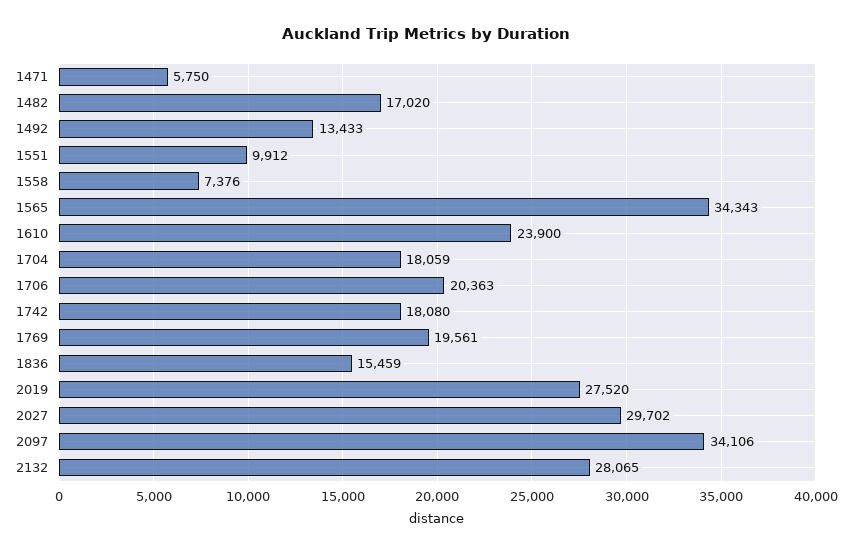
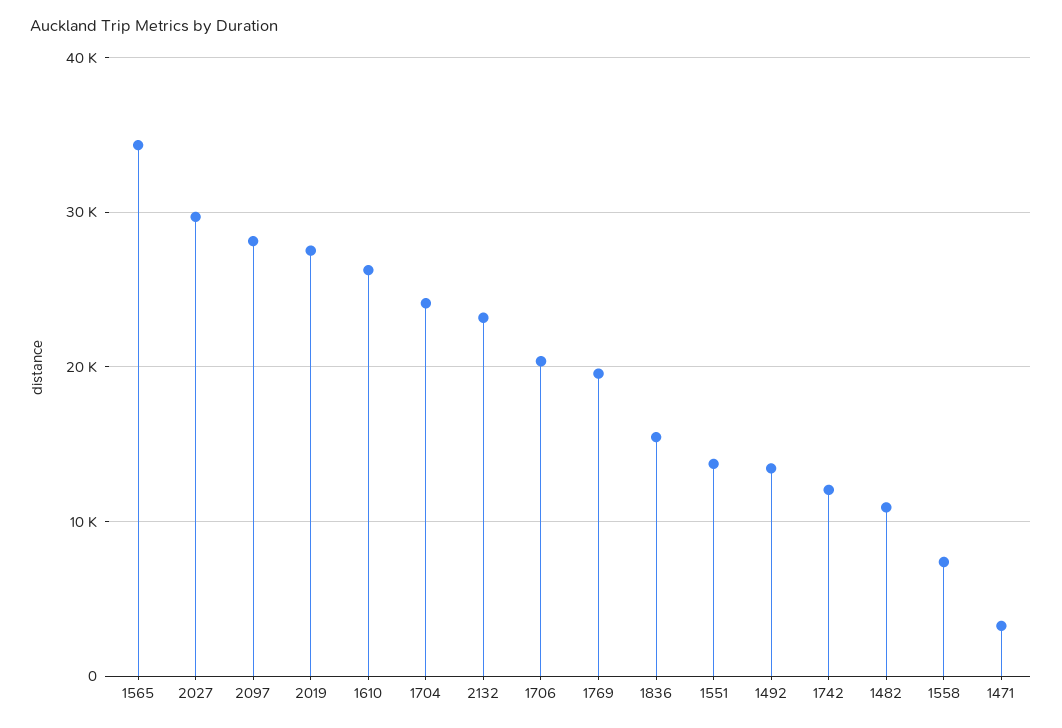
1471: 5750 -> 3000
1482: 17020 -> 11000
1551: 9912 -> 14000
1610: 23900 -> 26000
1704: 18059 -> 24000
1742: 18080 -> 12000
2097: 34106 -> 28000
2132: 28065 -> 23000

